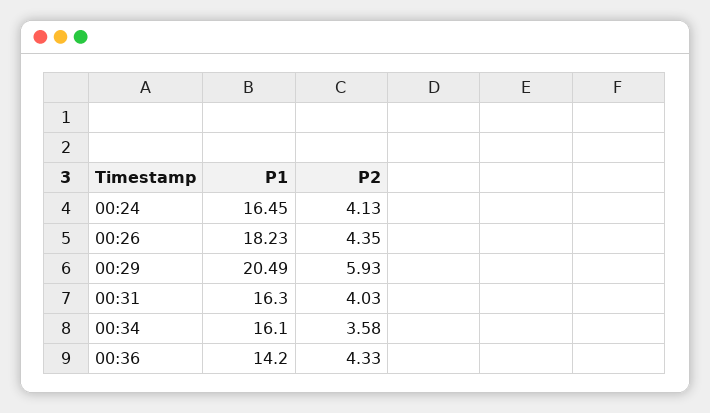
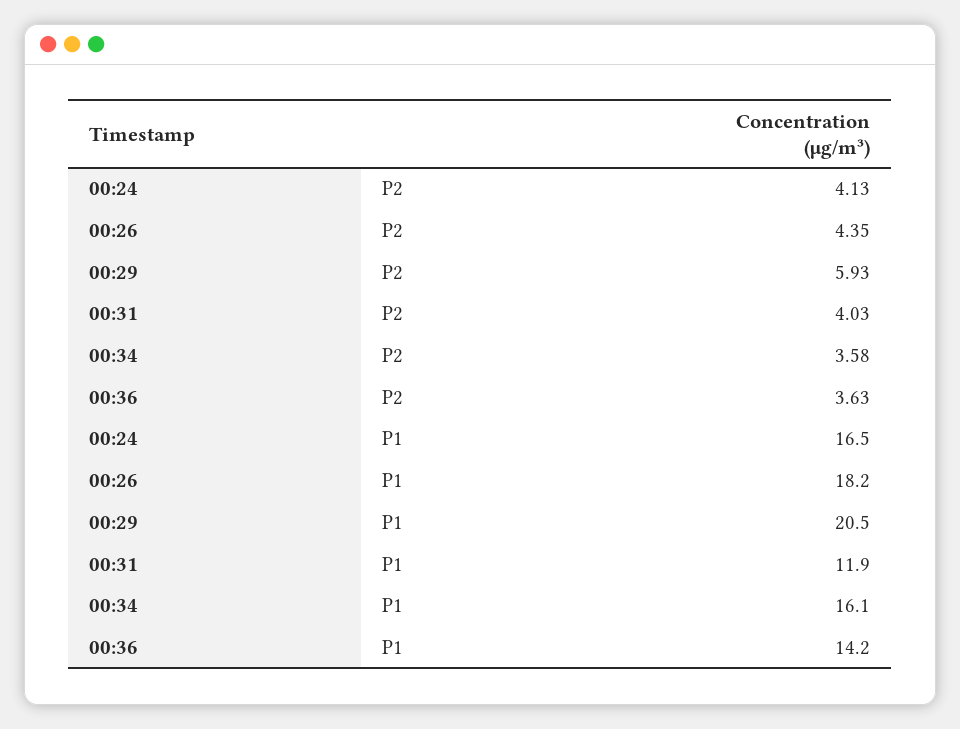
P1, 00:31: 16.3 -> 11.9
P2, 00:36: 4.33 -> 3.63

